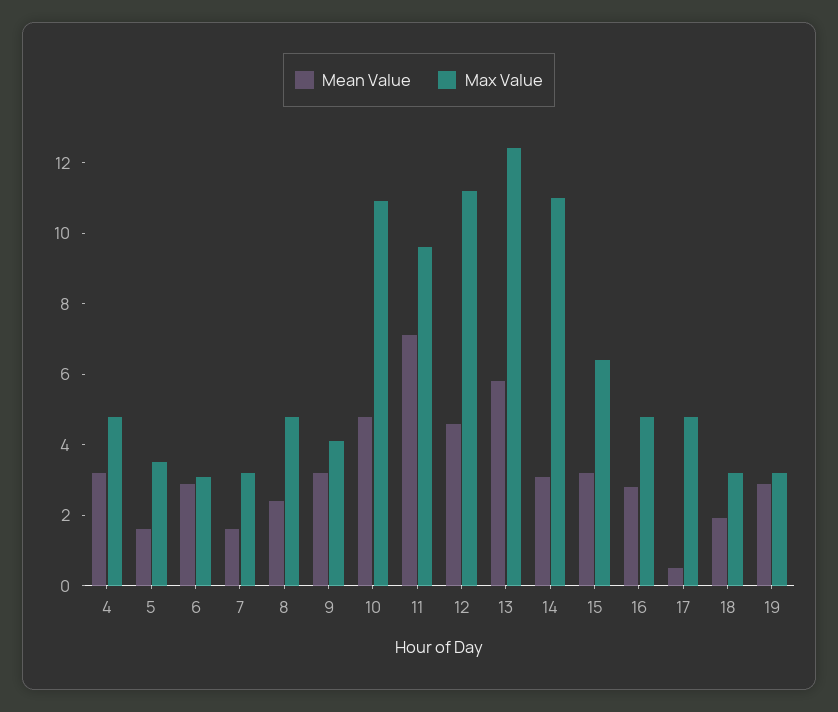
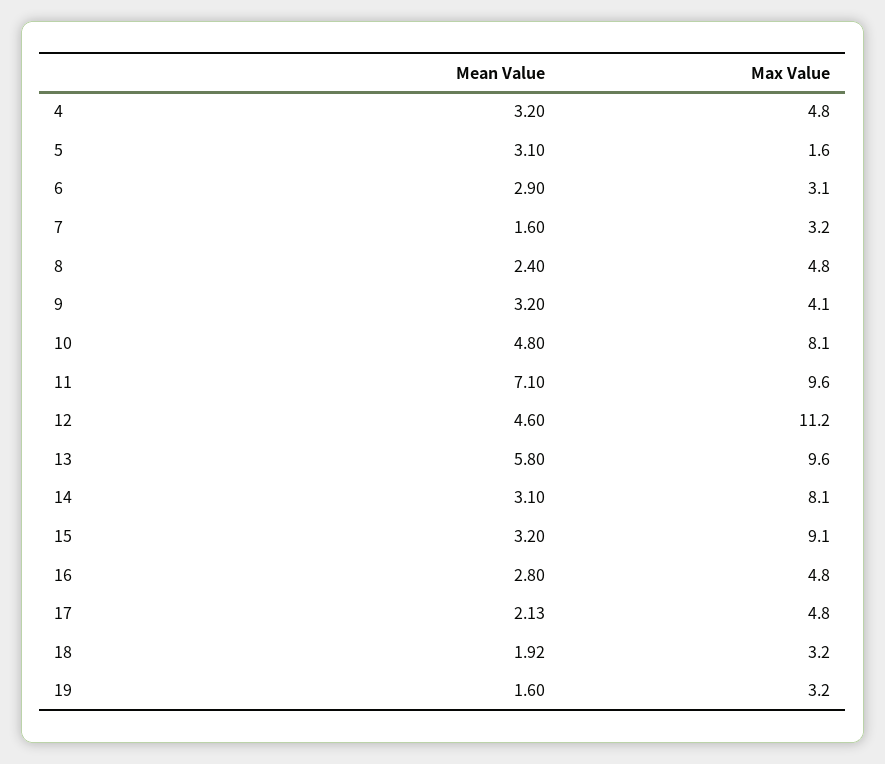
Mean Value, 5: 1.5 -> 3.1
Max Value, 5: 3.5 -> 1.6
Max Value, 10: 11 -> 8.1
Max Value, 13: 12.5 -> 9.6
Max Value, 14: 11 -> 8.1
Max Value, 15: 6.5 -> 9.1
Mean Value, 17: 0.5 -> 2.13
Mean Value, 19: 3 -> 1.6

